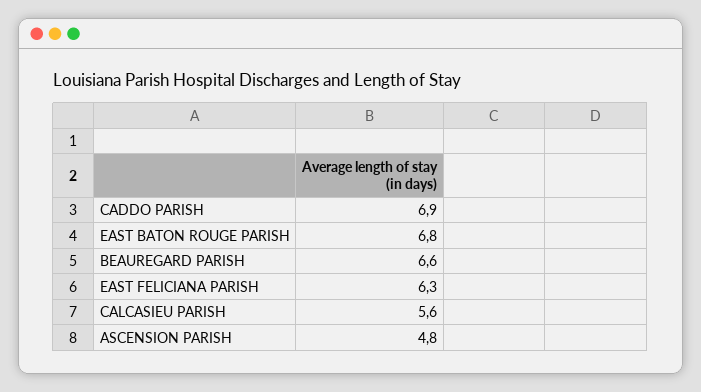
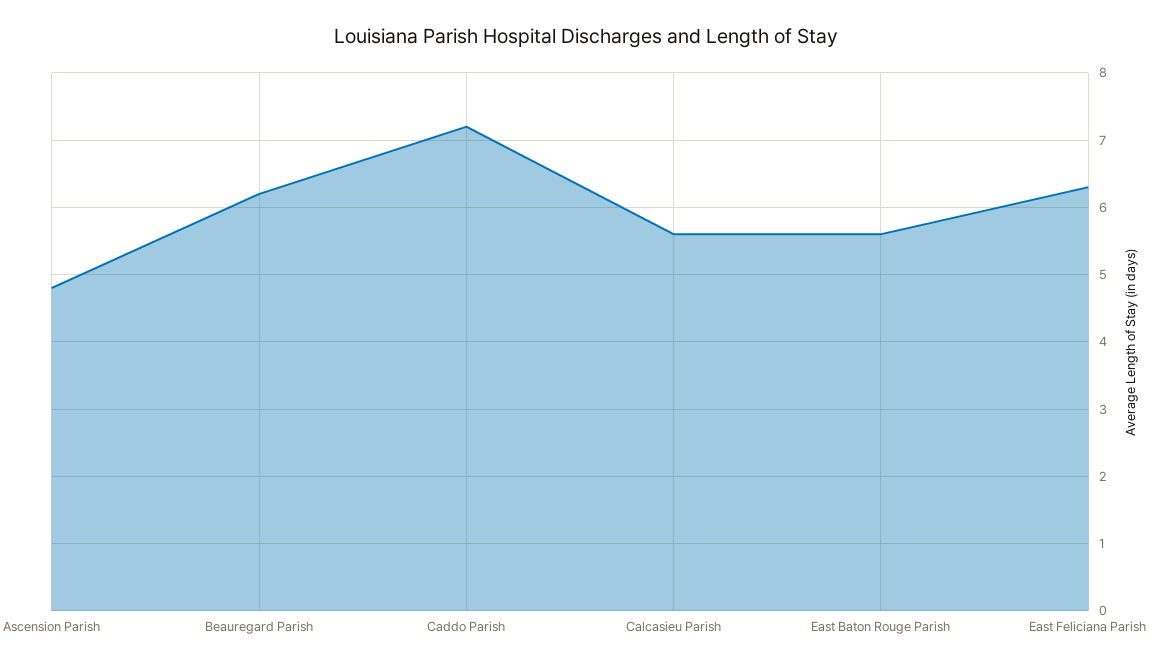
CADDO PARISH: 6.9 -> 7.2
EAST BATON ROUGE PARISH: 6.8 -> 5.6
BEAUREGARD PARISH: 6.6 -> 6.2

